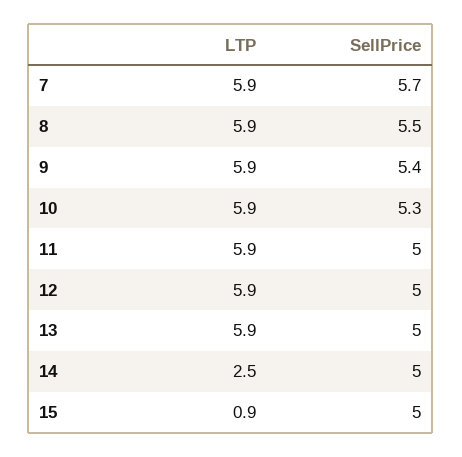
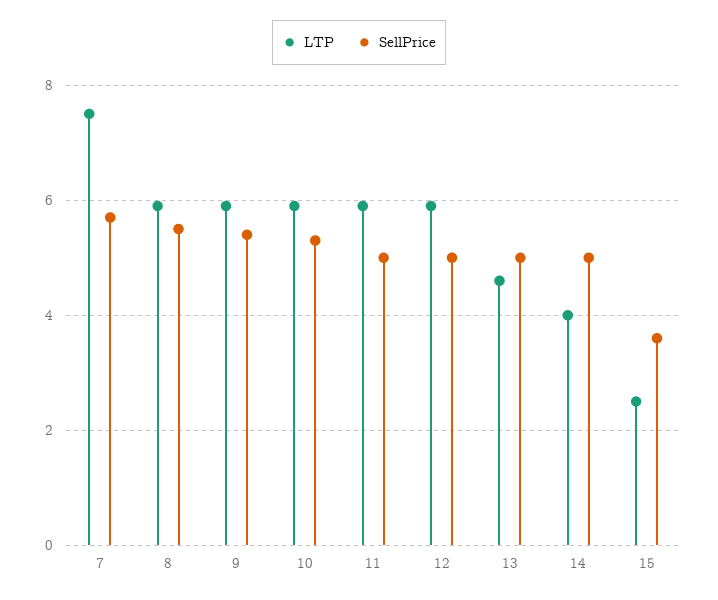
LTP, 7: 5.9 -> 7.5
LTP, 13: 5.9 -> 4.5
LTP, 14: 2.5 -> 4
LTP, 15: 0.9 -> 2.5
SellPrice, 15: 5 -> 3.5

